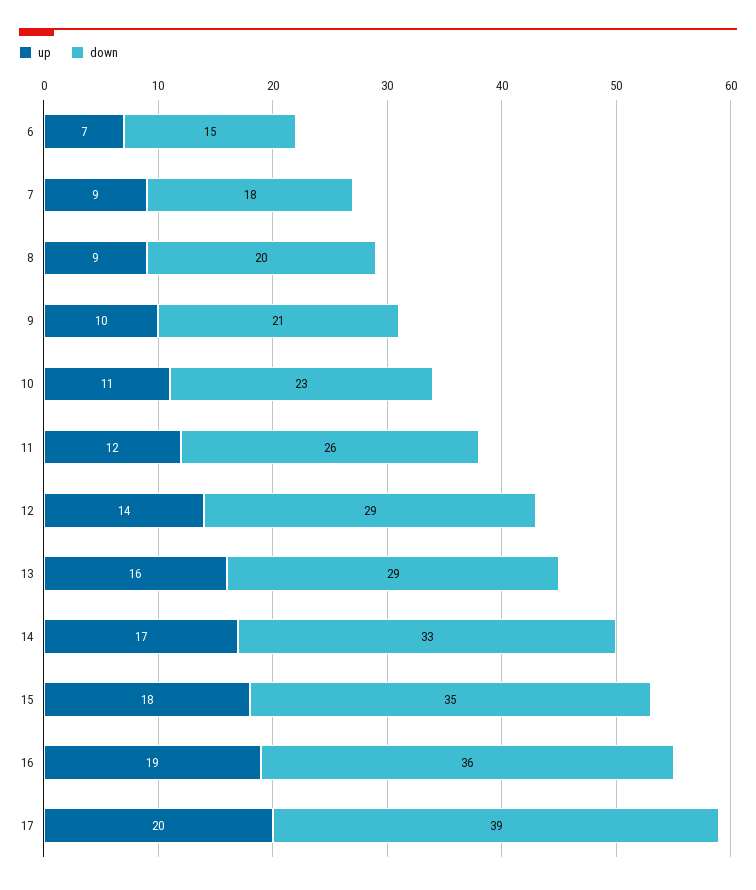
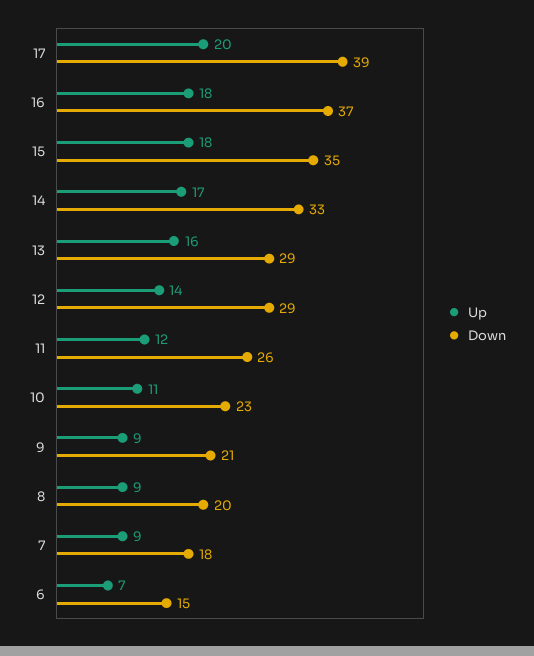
up, 9: 10 -> 9
up, 16: 19 -> 18
down, 16: 36 -> 37

